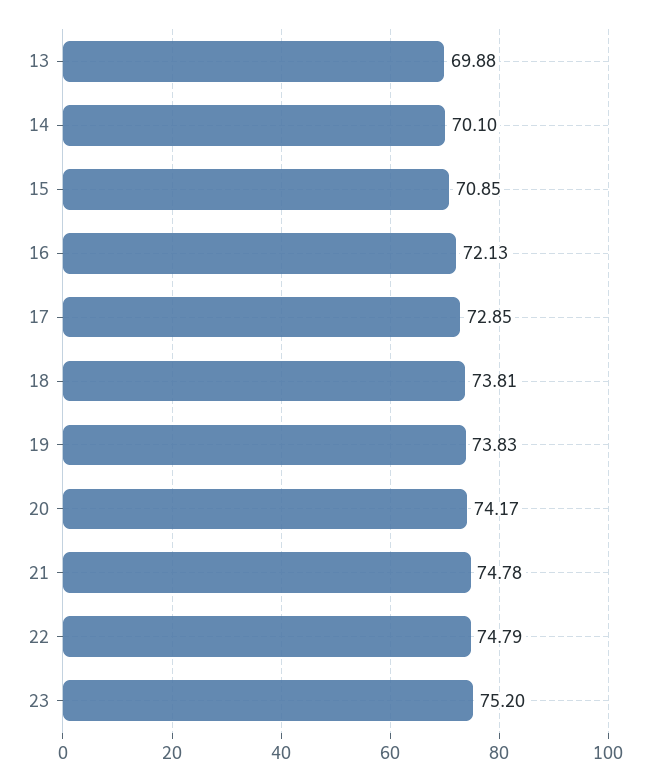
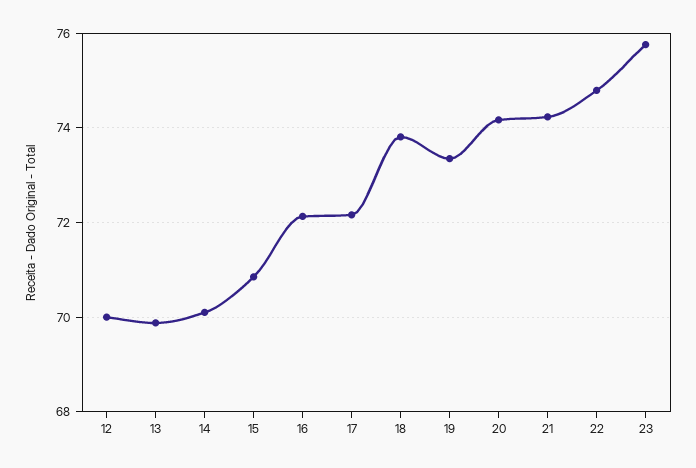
17: 72.85 -> 72.2
19: 73.83 -> 73.4
21: 74.78 -> 74.2
23: 75.2 -> 75.8
12: none -> 70

